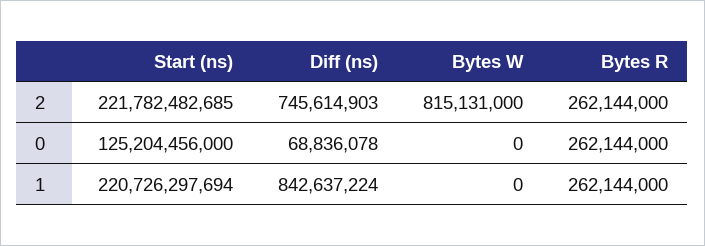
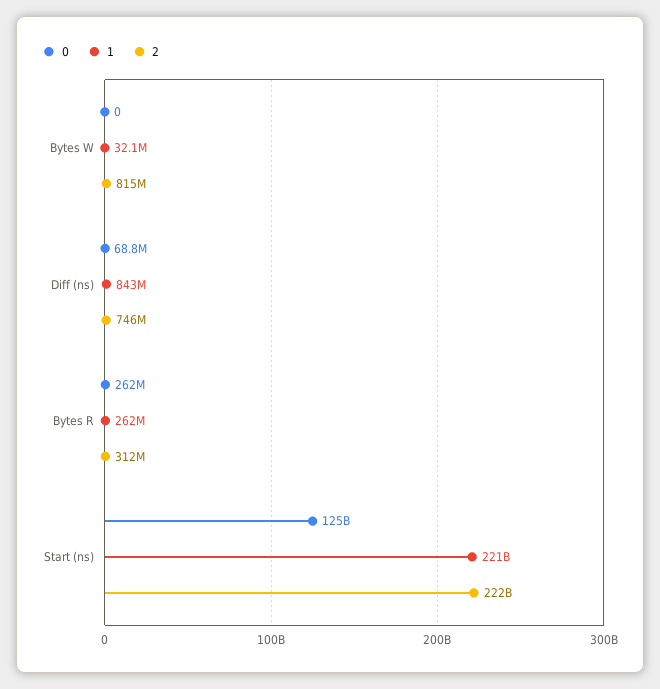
2, Bytes R: 262144000 -> 312000000
1, Bytes W: 0 -> 32100000

